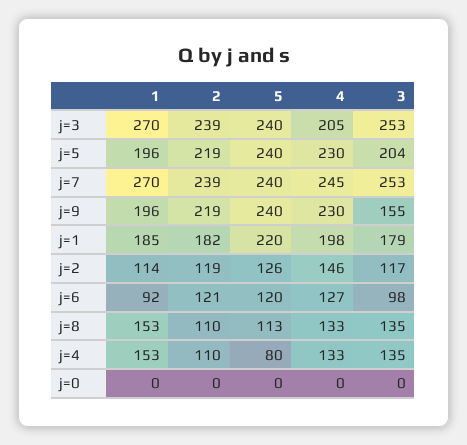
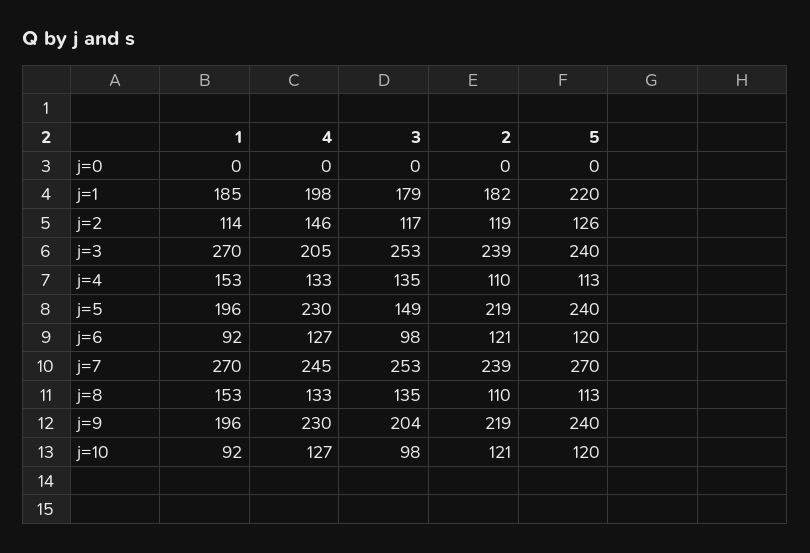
3, j=5: 204 -> 149
5, j=7: 240 -> 270
3, j=9: 155 -> 204
5, j=4: 80 -> 113
1, j=10: none -> 92
4, j=10: none -> 127
3, j=10: none -> 98
2, j=10: none -> 121
5, j=10: none -> 120

